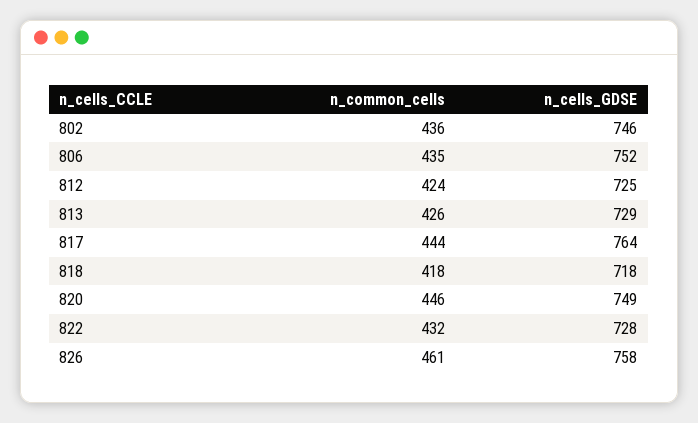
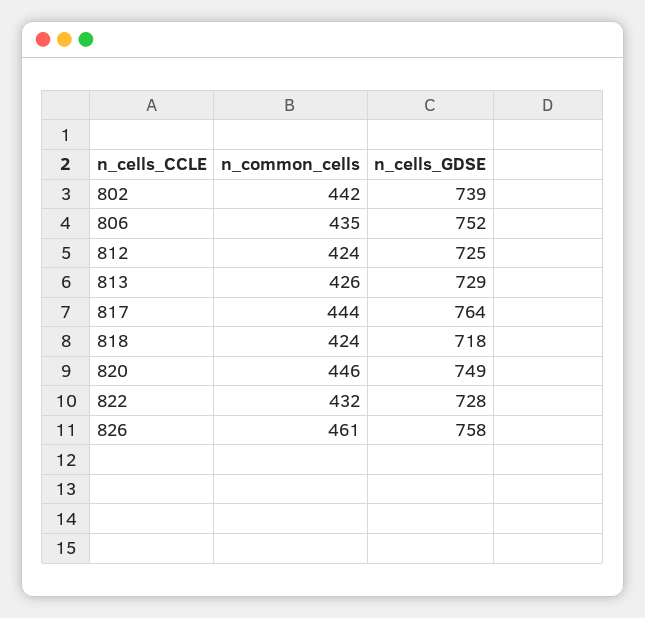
n_common_cells, 802: 436 -> 442
n_cells_GDSE, 802: 746 -> 739
n_common_cells, 818: 418 -> 424

